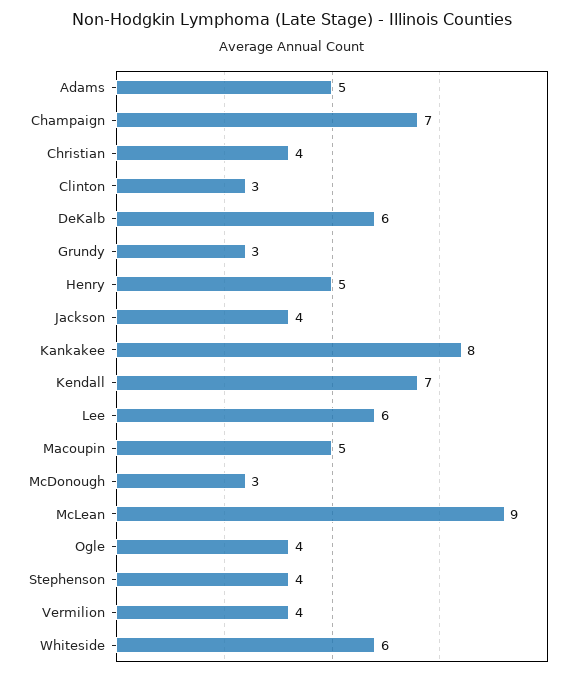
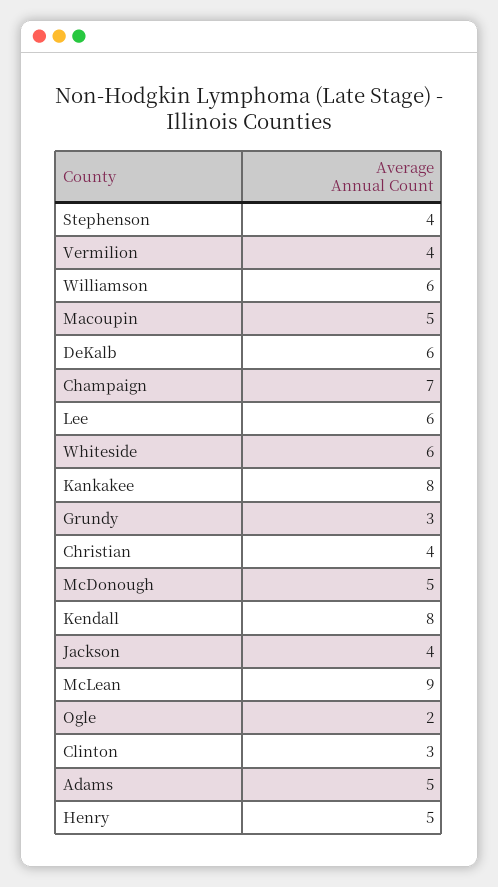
Kendall: 7 -> 8
McDonough: 3 -> 5
Ogle: 4 -> 2
Williamson: none -> 6

